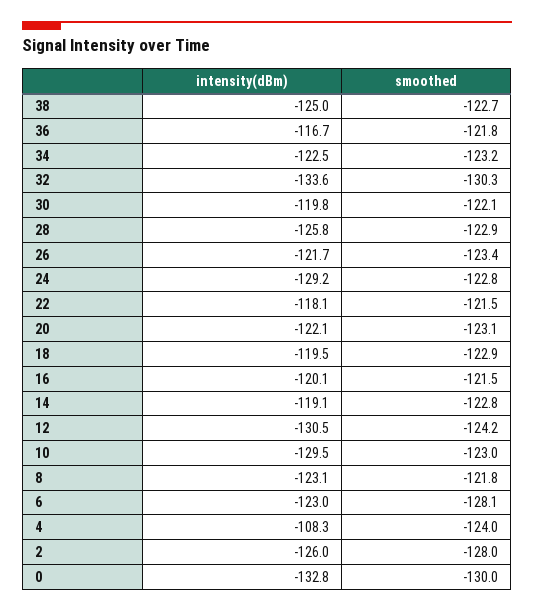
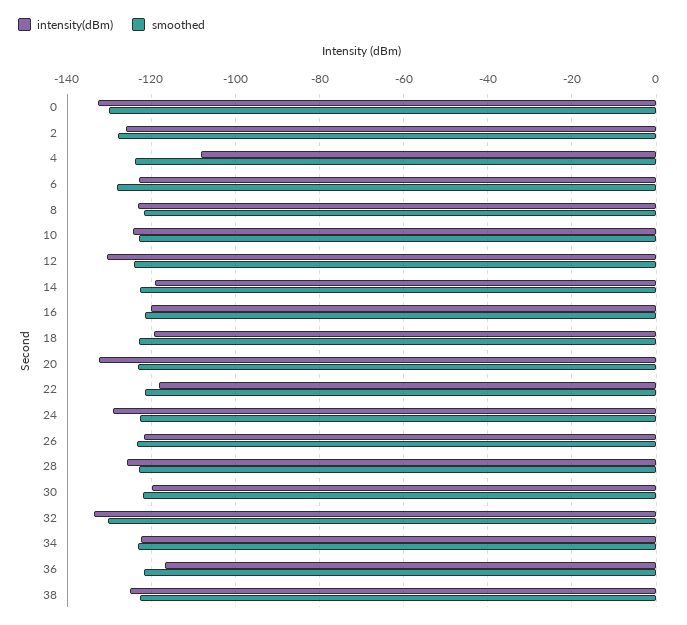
intensity(dBm), 20: -122.1 -> -132
intensity(dBm), 10: -129.5 -> -124

